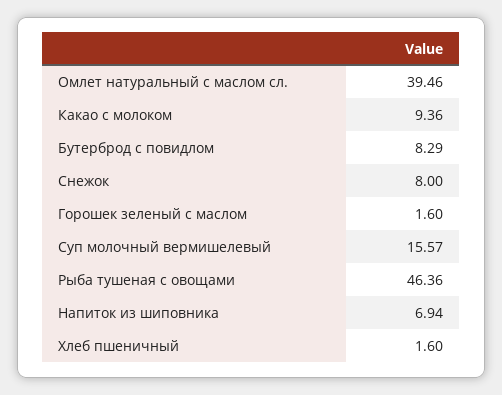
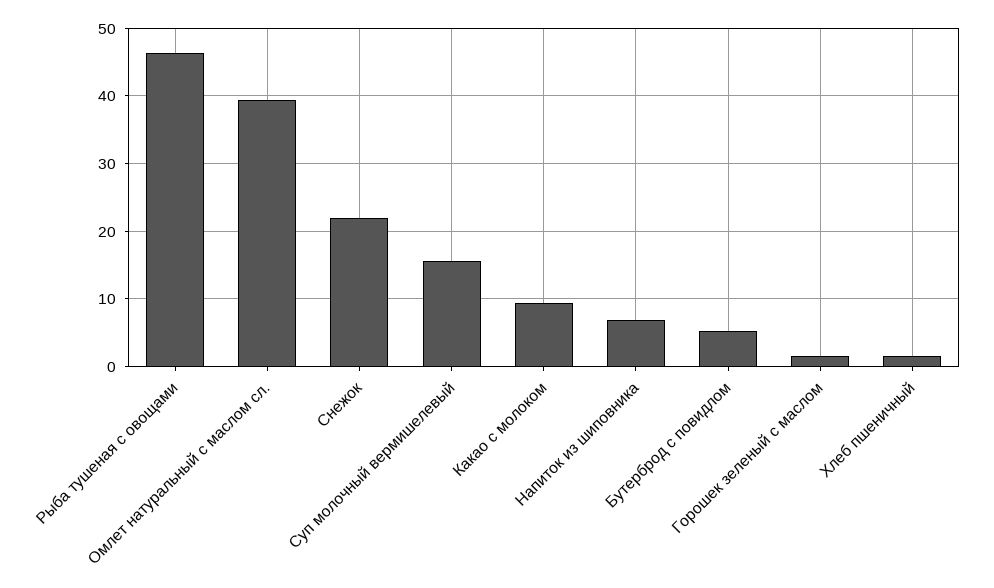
Бутерброд с повидлом: 8.29 -> 5
Снежок: 8 -> 22

